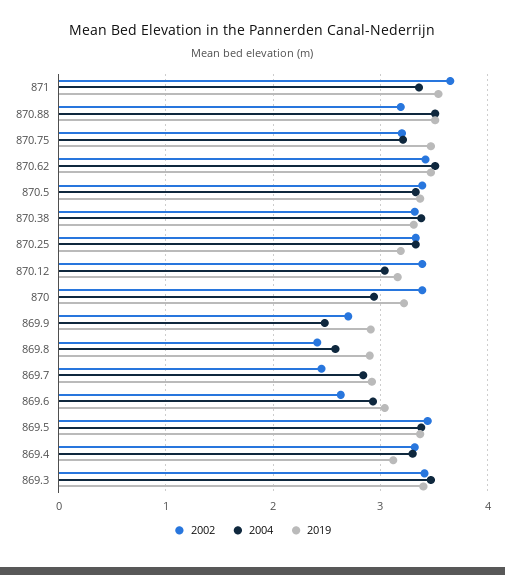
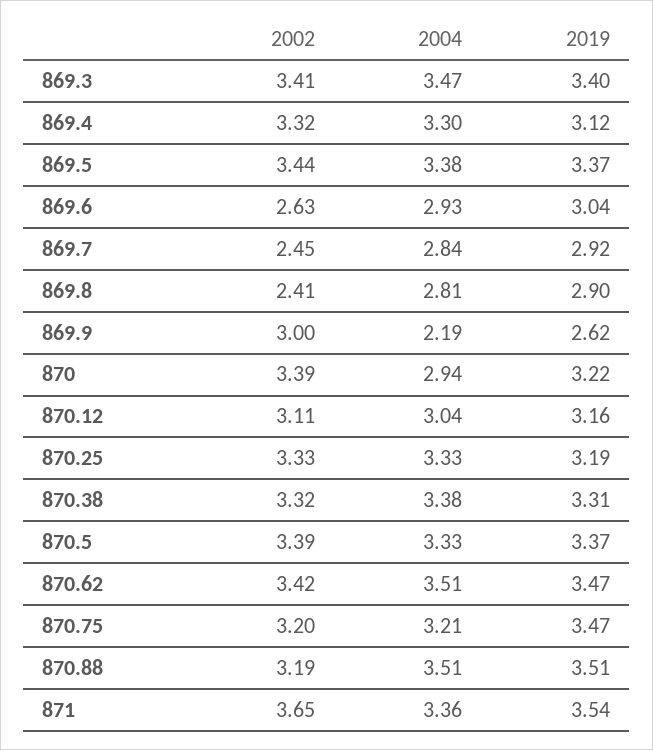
2002, 870.12: 3.4 -> 3.11
2002, 869.9: 2.7 -> 3
2004, 869.9: 2.5 -> 2.19
2019, 869.9: 2.9 -> 2.62
2004, 869.8: 2.6 -> 2.81

